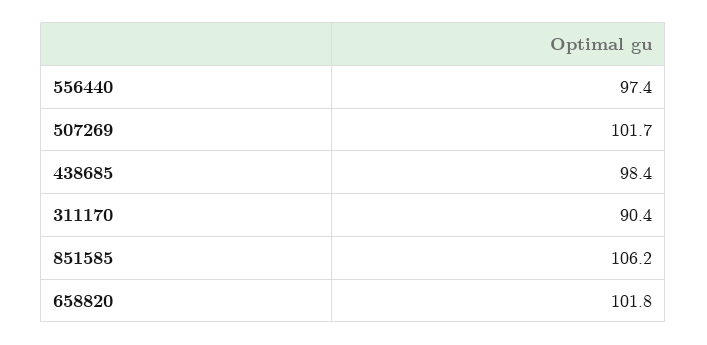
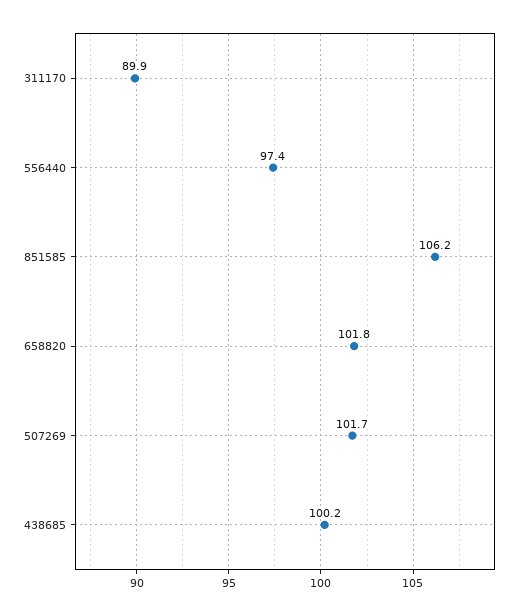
438685: 98.4 -> 100.2
311170: 90.4 -> 89.9

